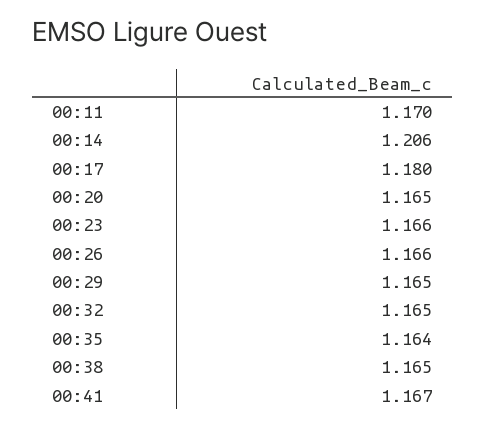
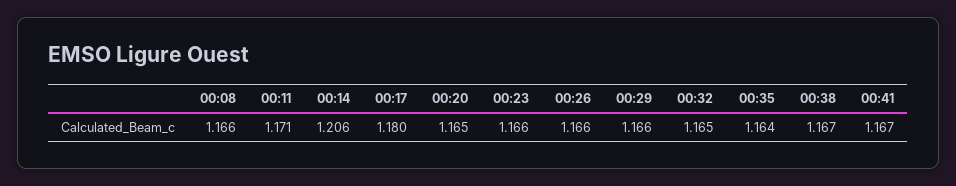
00:11: 1.17 -> 1.171
00:29: 1.165 -> 1.166
00:38: 1.165 -> 1.167
00:08: none -> 1.166

